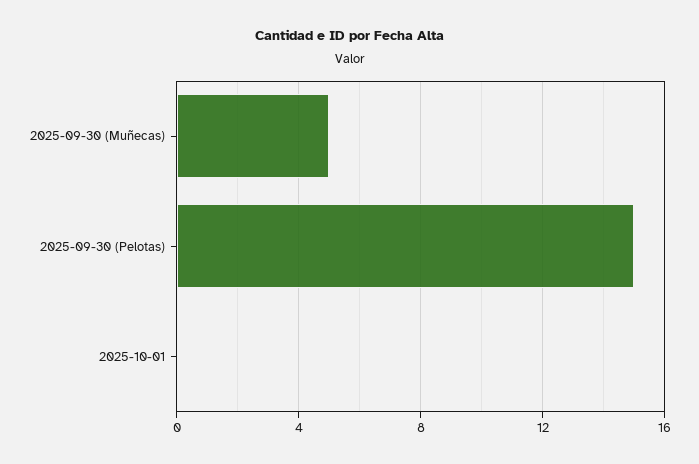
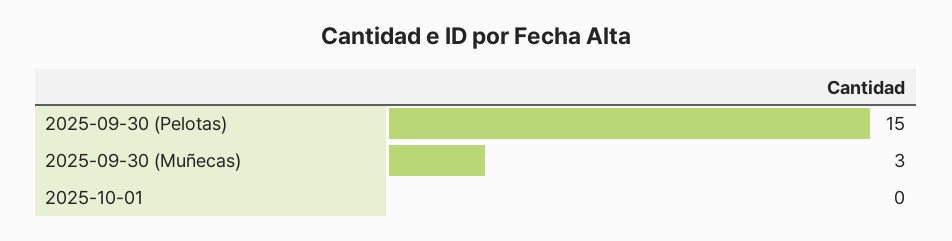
2025-09-30 (Muñecas): 5 -> 3

